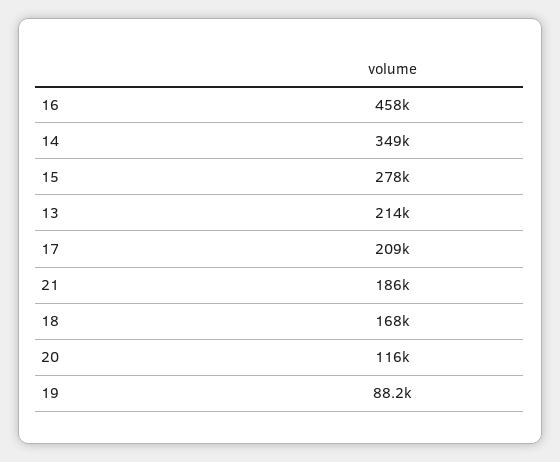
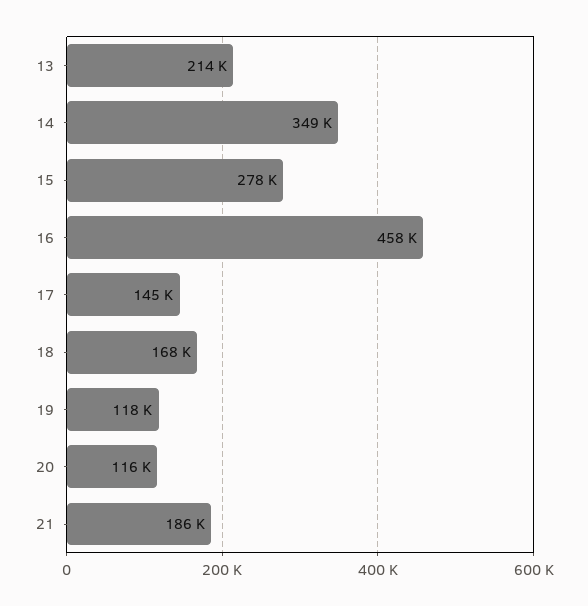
17: 209000 -> 145000
19: 88200 -> 118000

